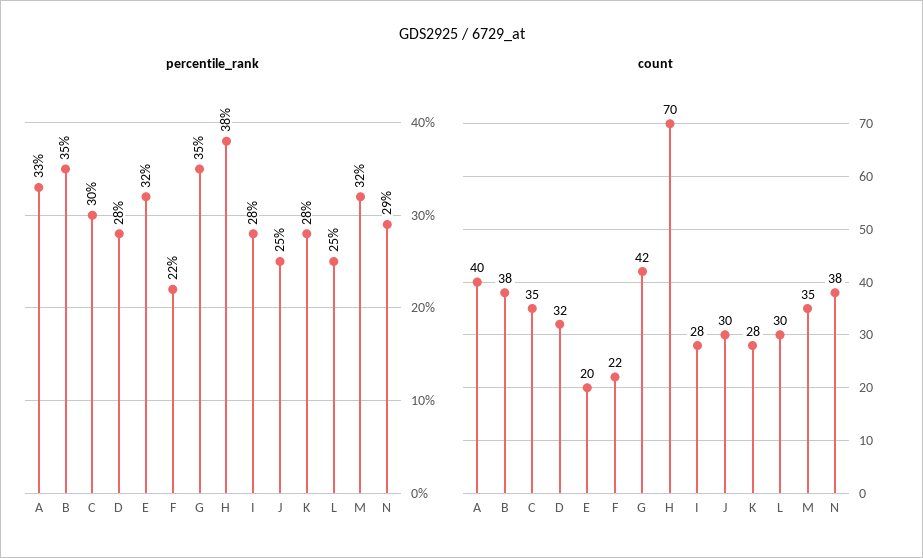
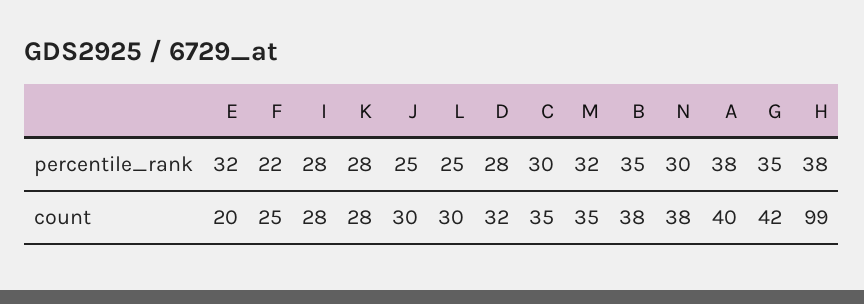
percentile_rank, A: 33 -> 38
percentile_rank, N: 29 -> 30
count, F: 22 -> 25
count, H: 70 -> 99

